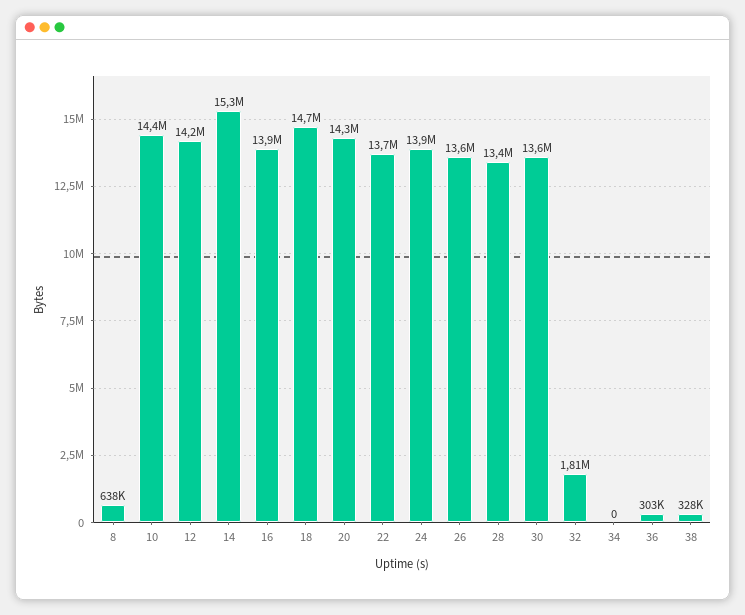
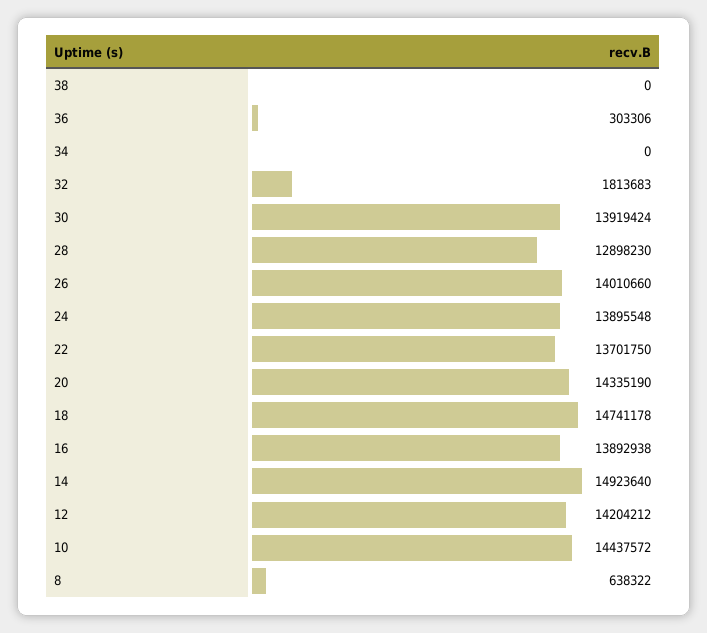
14: 15300000 -> 14923640
26: 13600000 -> 14010660
28: 13400000 -> 12898230
30: 13600000 -> 13919424
38: 328000 -> 0

